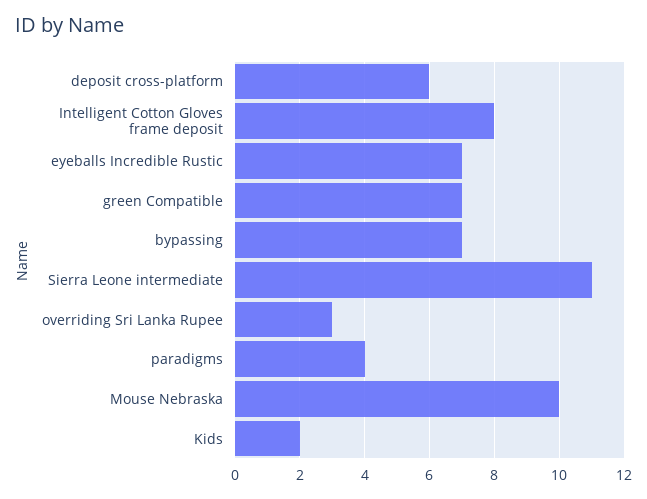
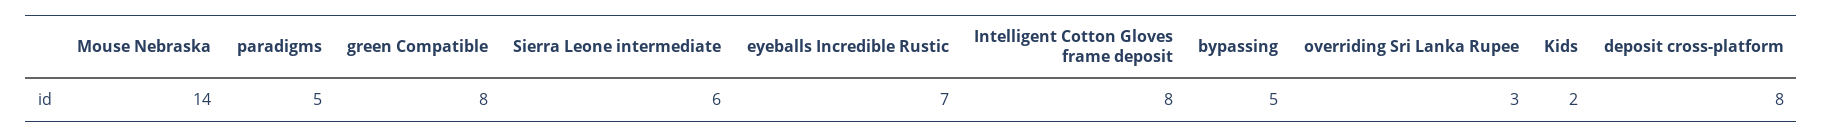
deposit cross-platform: 6 -> 8
green Compatible: 7 -> 8
bypassing: 7 -> 5
Sierra Leone intermediate: 11 -> 6
paradigms: 4 -> 5
Mouse Nebraska: 10 -> 14

